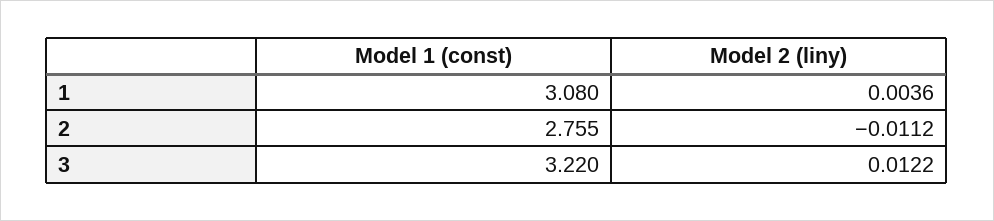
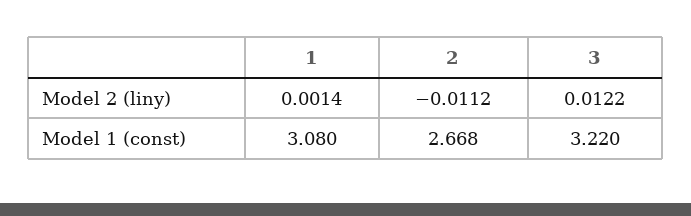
Model 2 (liny), 1: 0.0036 -> 0.0014
Model 1 (const), 2: 2.755 -> 2.668

